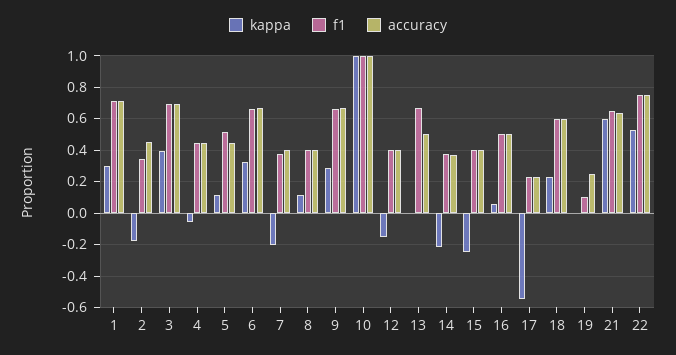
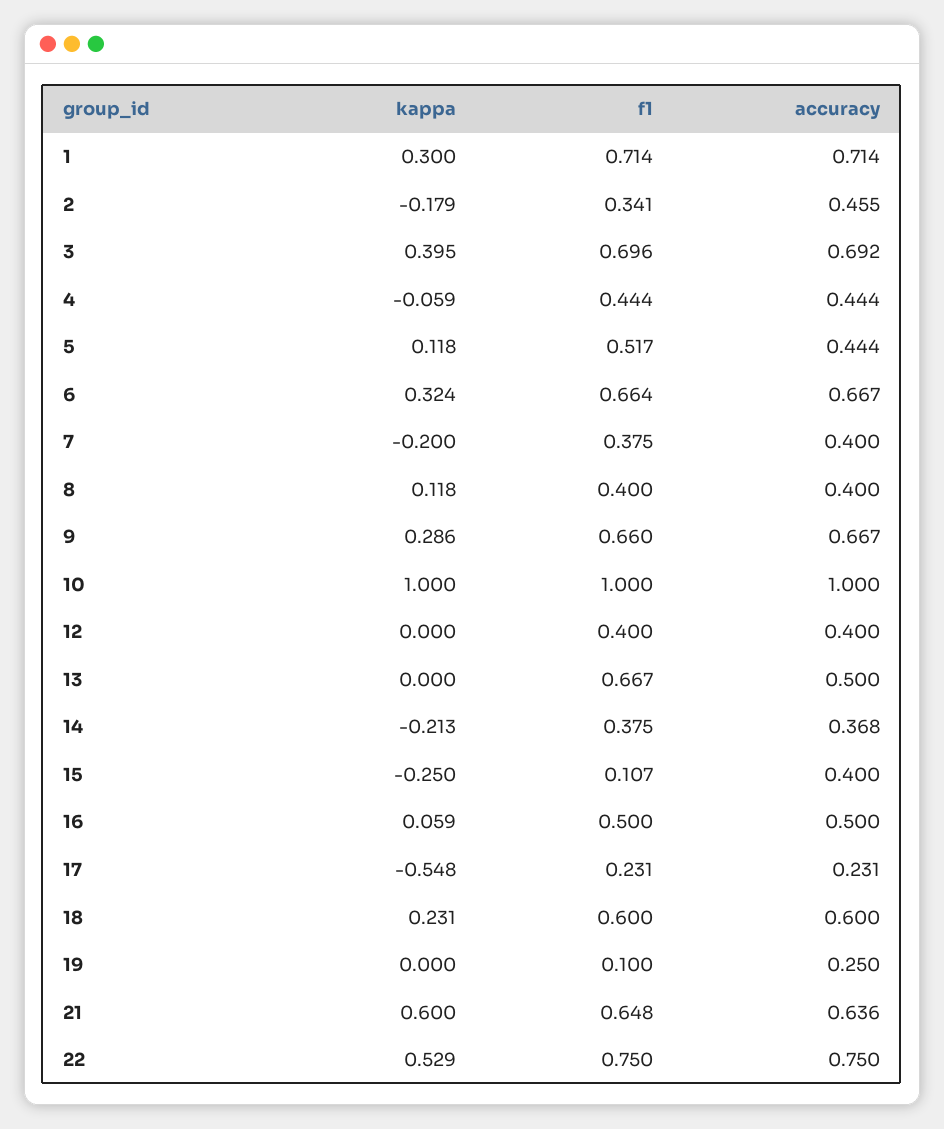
kappa, 12: -0.15 -> 0
f1, 15: 0.4 -> 0.107

